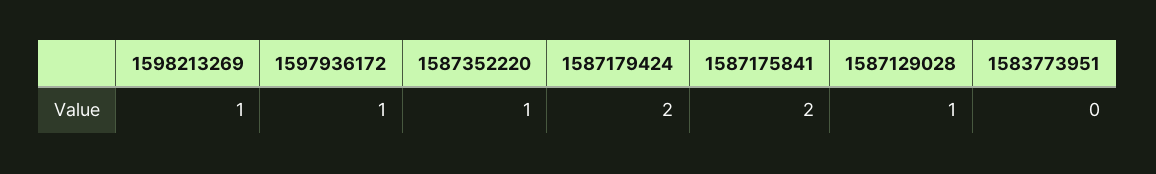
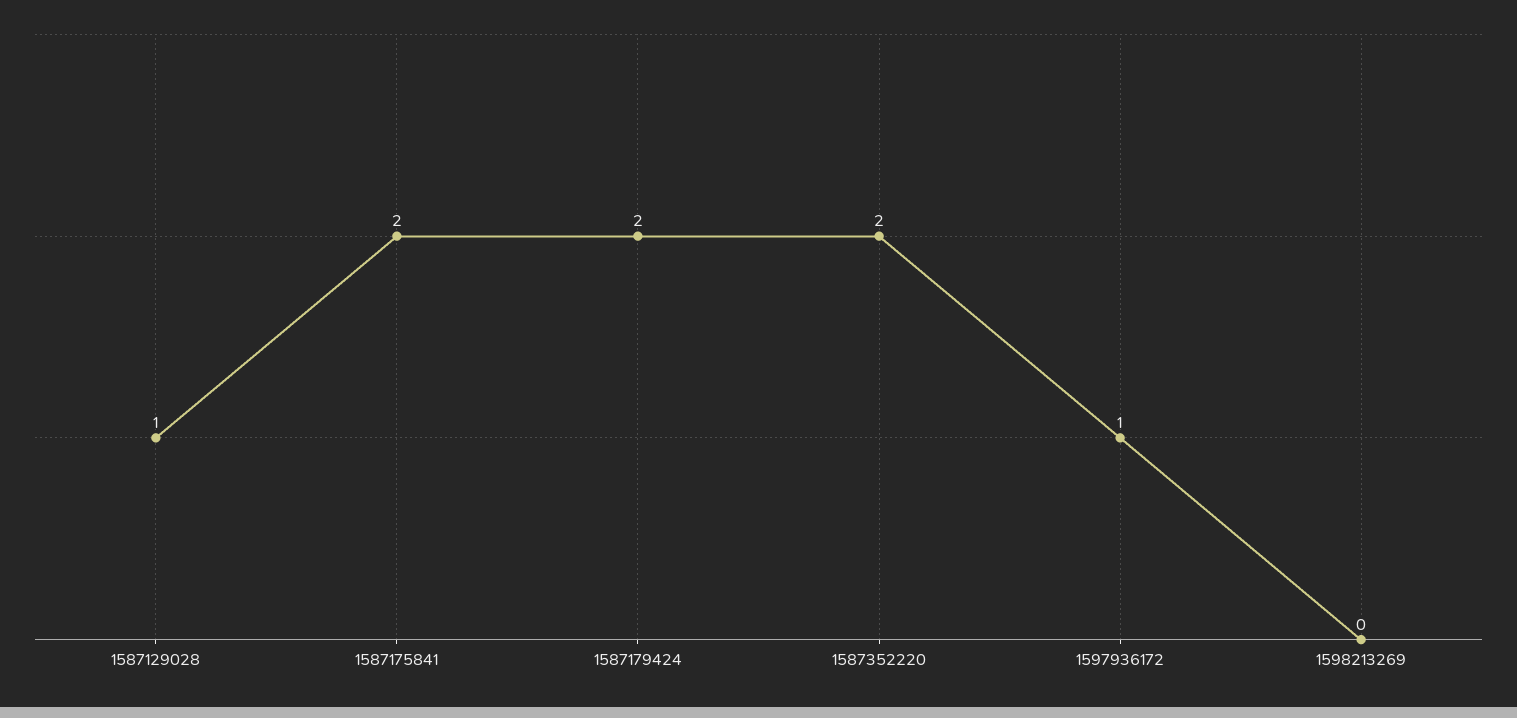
1598213269: 1 -> 0
1587352220: 1 -> 2
1583773951: 0 -> none

